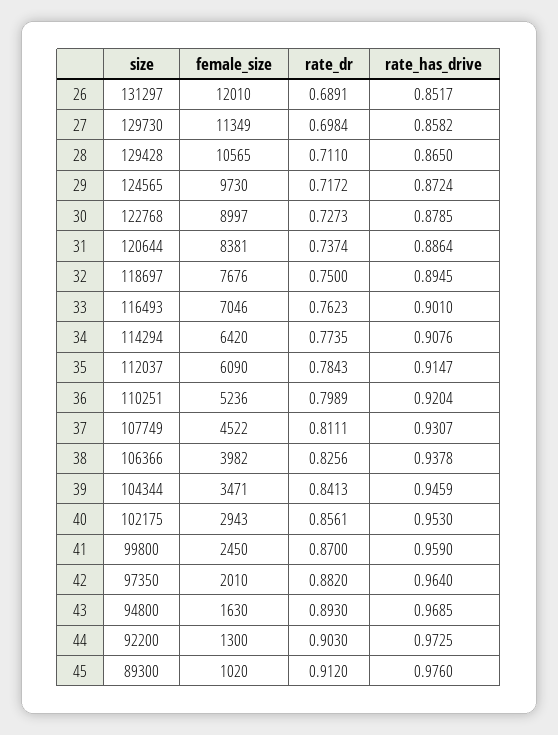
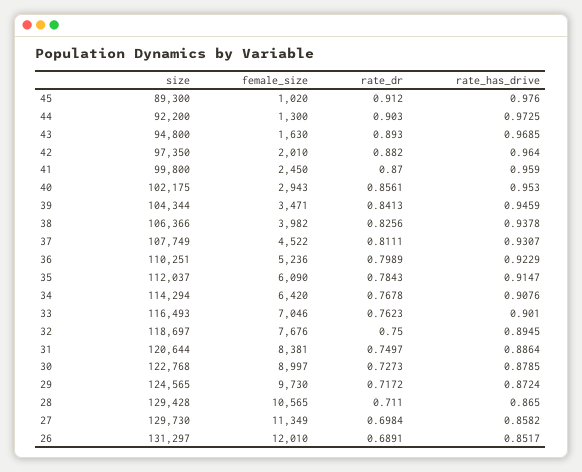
rate_dr, 31: 0.7374 -> 0.7497
rate_dr, 34: 0.7735 -> 0.7678
rate_has_drive, 36: 0.9204 -> 0.9229

